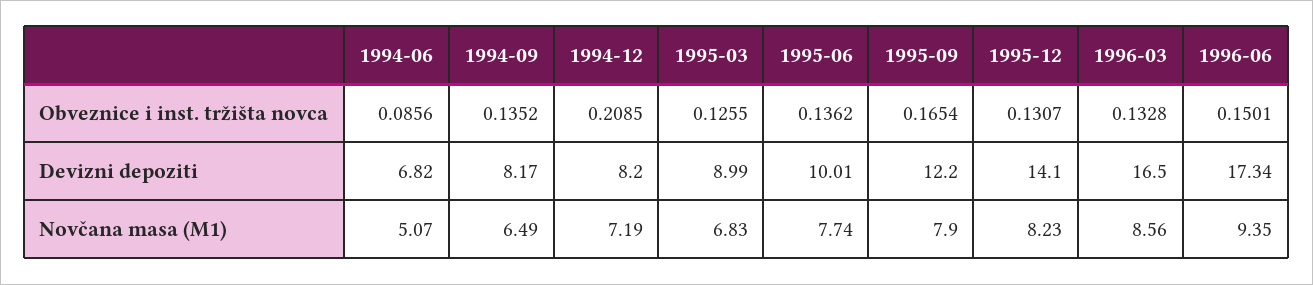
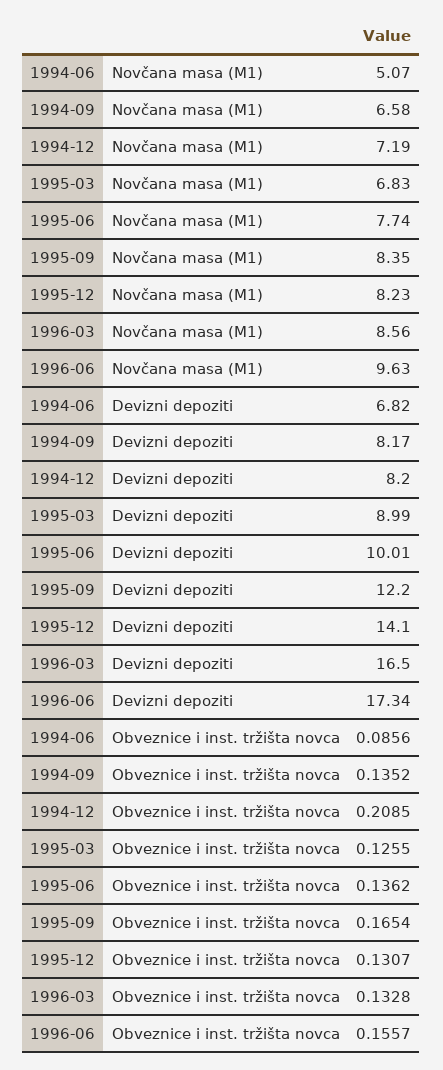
1996-06, Obveznice i inst. tržišta novca: 0.1501 -> 0.1557
1994-09, Novčana masa (M1): 6.49 -> 6.58
1995-09, Novčana masa (M1): 7.9 -> 8.35
1996-06, Novčana masa (M1): 9.35 -> 9.63

